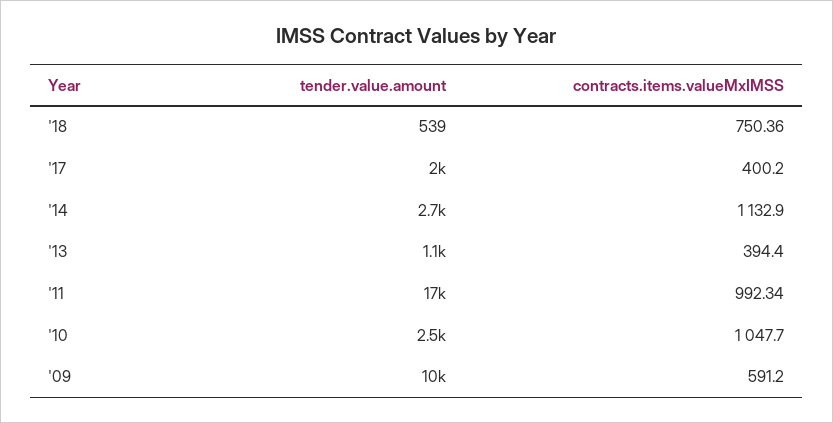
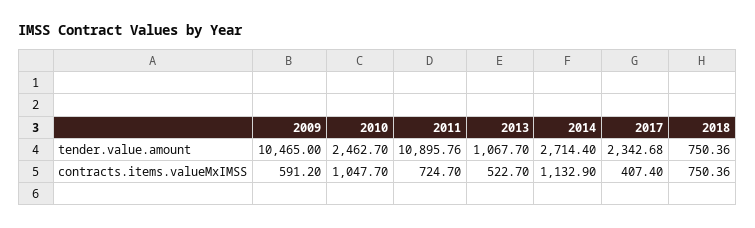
tender.value.amount, '18: 539 -> 750.36
tender.value.amount, '17: 2000 -> 2342.68
contracts.items.valueMxIMSS, '17: 400.2 -> 407.4
contracts.items.valueMxIMSS, '13: 394.4 -> 522.7
tender.value.amount, '11: 17000 -> 10895.76
contracts.items.valueMxIMSS, '11: 992.34 -> 724.7

